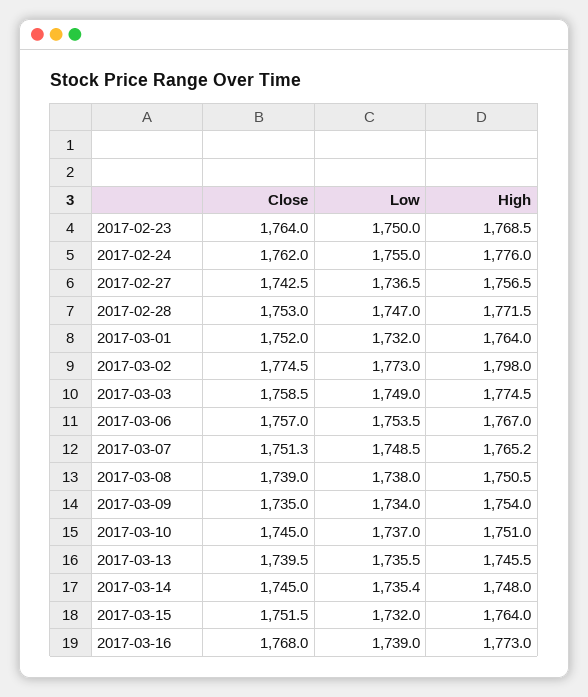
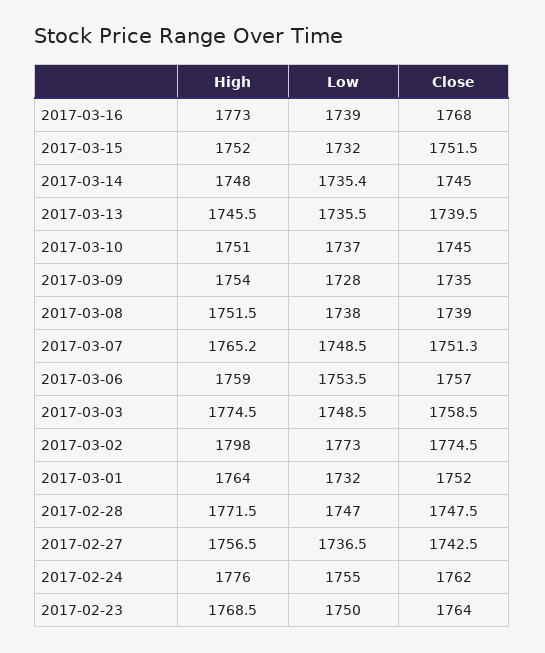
Close, 2017-02-28: 1753 -> 1747.5
Low, 2017-03-03: 1749 -> 1748.5
High, 2017-03-06: 1767 -> 1759
High, 2017-03-08: 1750.5 -> 1751.5
Low, 2017-03-09: 1734 -> 1728
High, 2017-03-15: 1764 -> 1752

